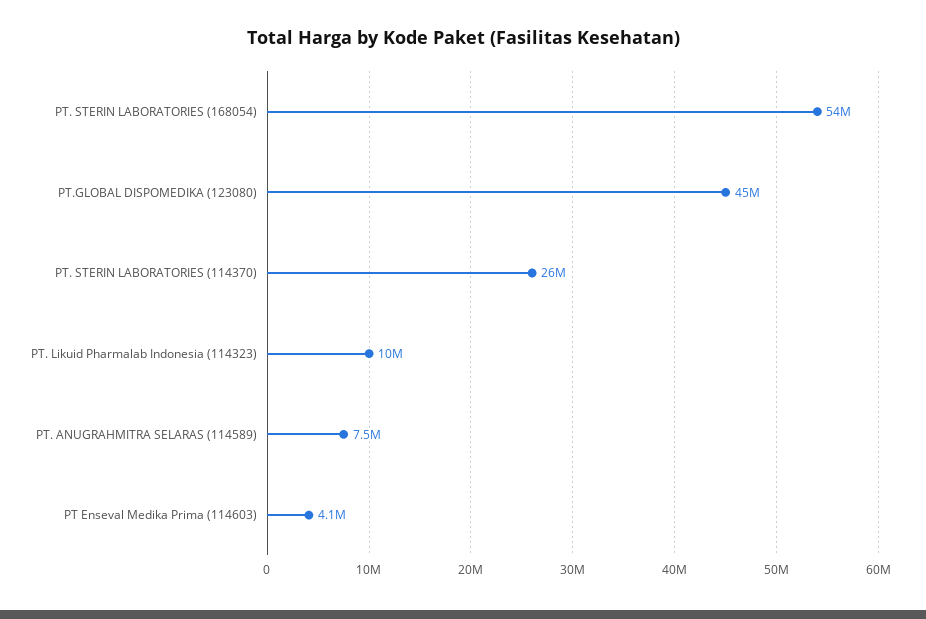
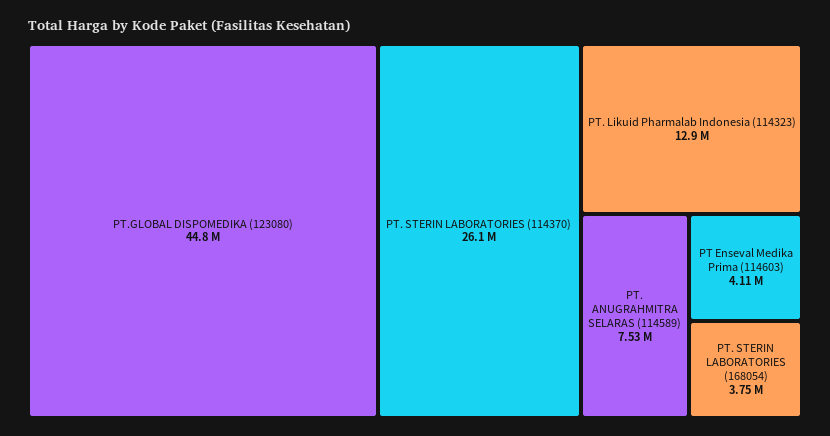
PT. STERIN LABORATORIES (168054): 54000000 -> 3750000
PT. Likuid Pharmalab Indonesia (114323): 10000000 -> 12900000

